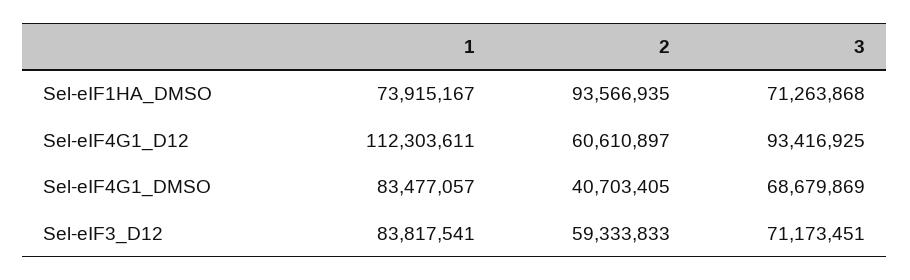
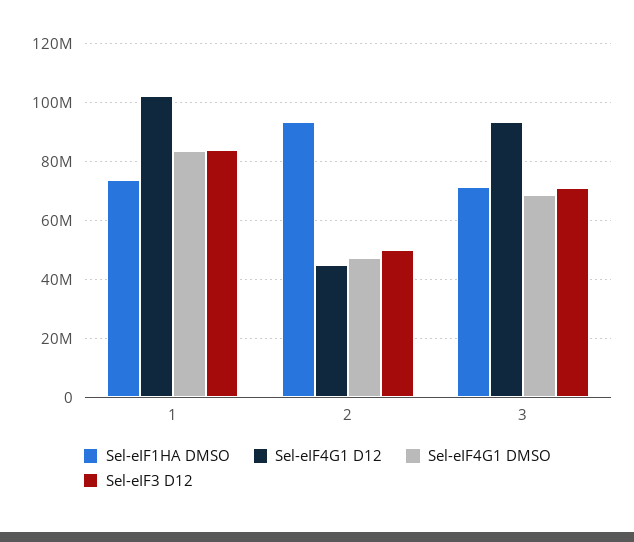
Sel-eIF4G1_D12, 1: 112303611 -> 102500000
Sel-eIF4G1_D12, 2: 60610897 -> 45000000
Sel-eIF4G1_DMSO, 2: 40703405 -> 47500000
Sel-eIF3_D12, 2: 59333833 -> 50000000

